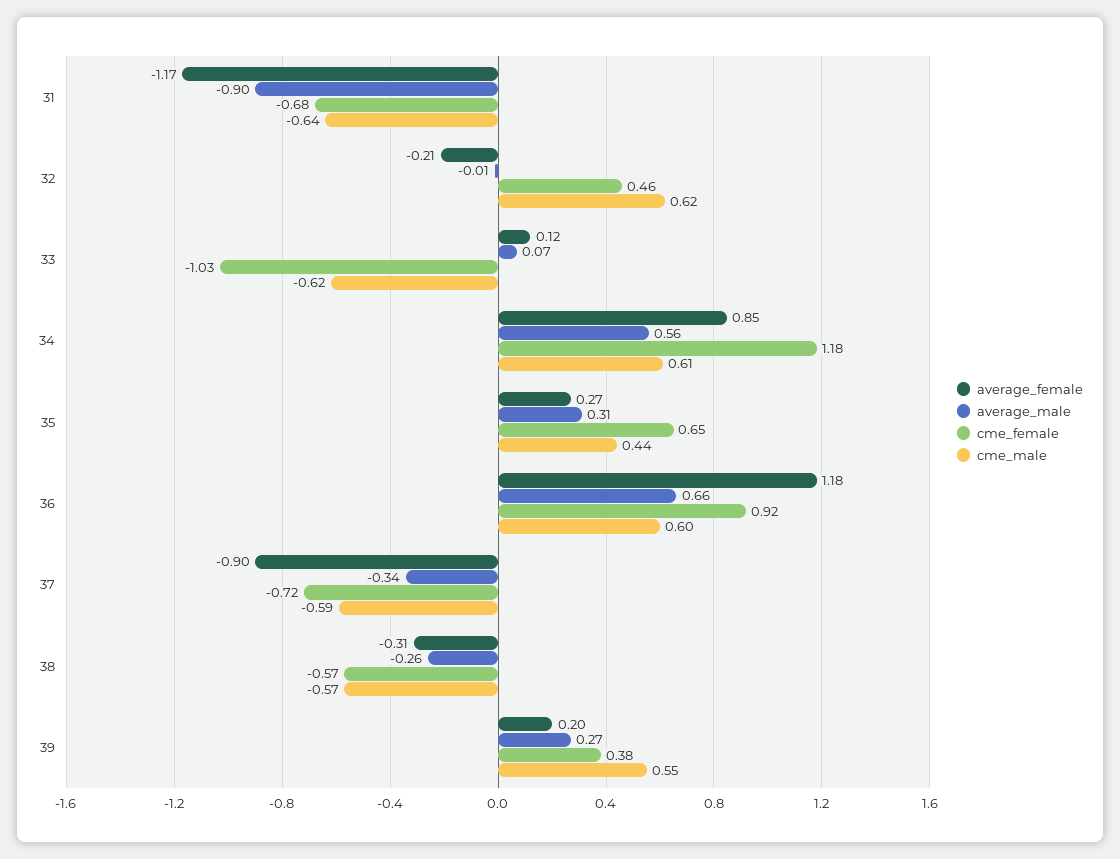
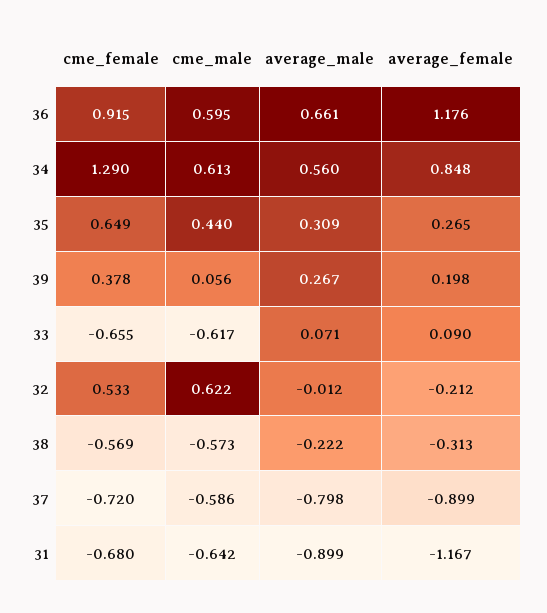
cme_female, 32: 0.46 -> 0.533
average_female, 33: 0.12 -> 0.09
cme_female, 33: -1.03 -> -0.655
cme_female, 34: 1.18 -> 1.29
average_male, 37: -0.34 -> -0.798
average_male, 38: -0.26 -> -0.222
cme_male, 39: 0.55 -> 0.056

